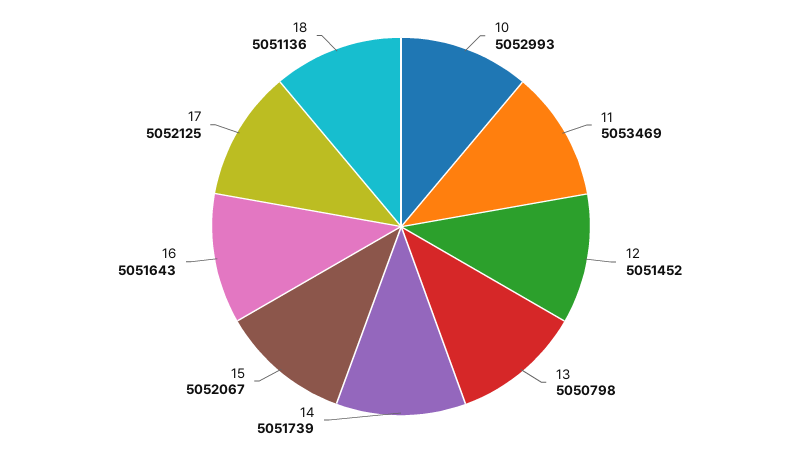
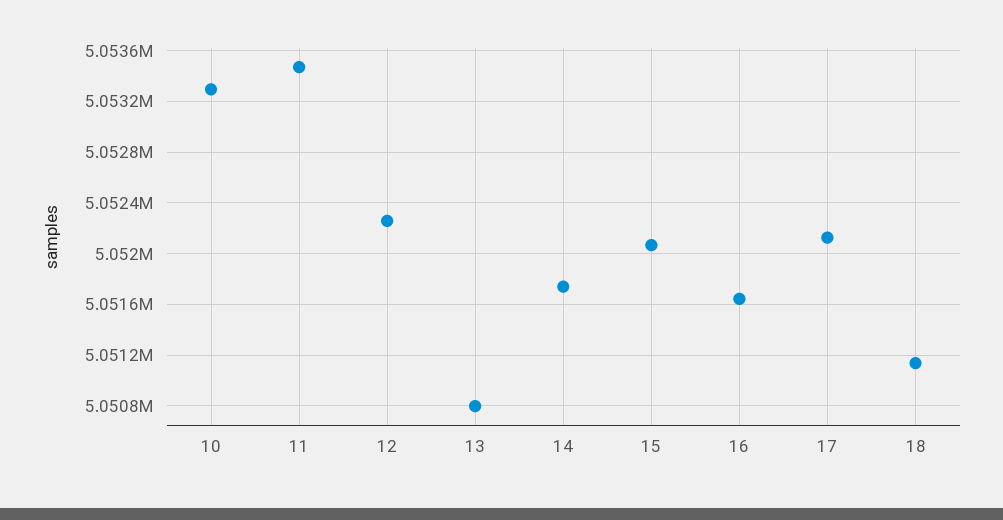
10: 5052993 -> 5053300
12: 5051452 -> 5052250

